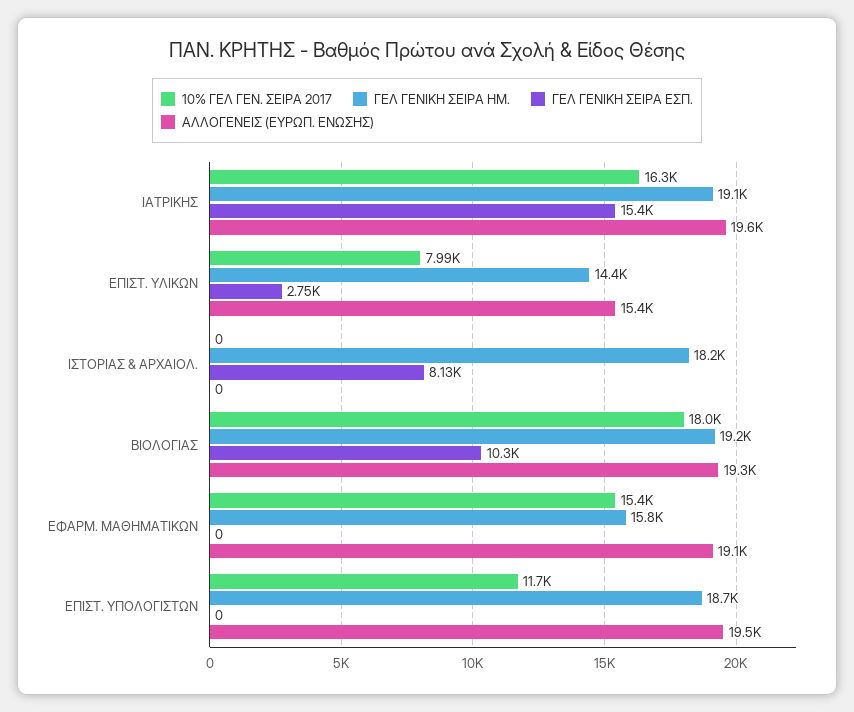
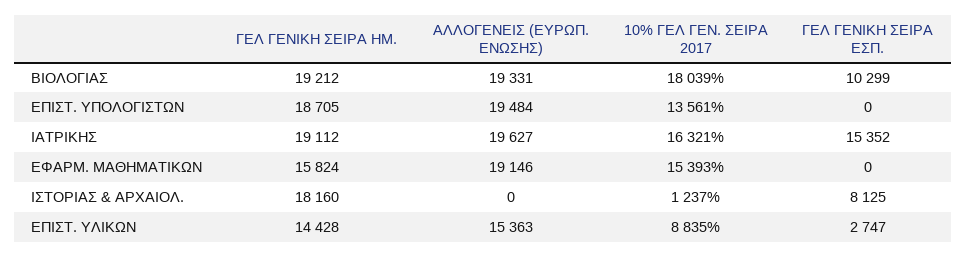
10% ΓΕΛ ΓΕΝ. ΣΕΙΡΑ 2017, ΕΠΙΣΤ. ΥΛΙΚΩΝ: 7990 -> 8835
10% ΓΕΛ ΓΕΝ. ΣΕΙΡΑ 2017, ΙΣΤΟΡΙΑΣ & ΑΡΧΑΙΟΛ.: 0 -> 1237
10% ΓΕΛ ΓΕΝ. ΣΕΙΡΑ 2017, ΕΠΙΣΤ. ΥΠΟΛΟΓΙΣΤΩΝ: 11700 -> 13561

